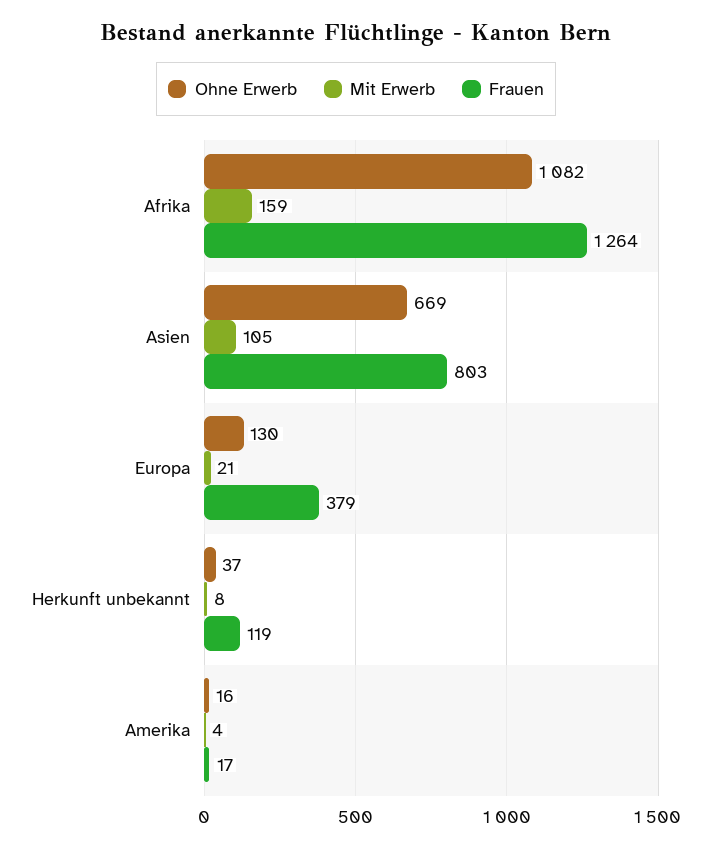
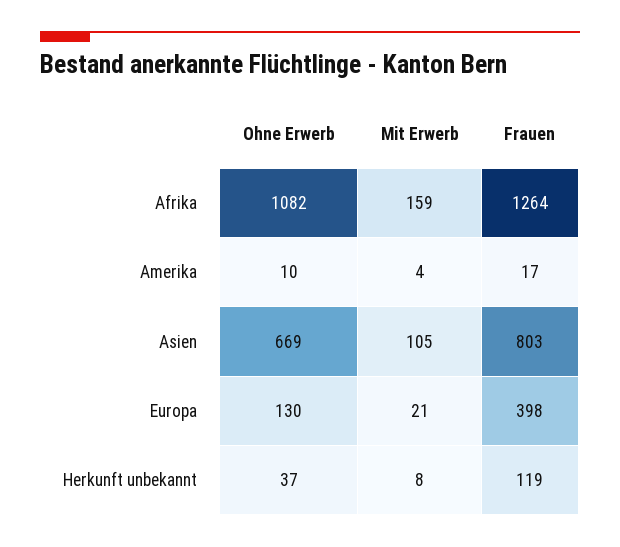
Frauen, Europa: 379 -> 398
Ohne Erwerb, Amerika: 16 -> 10

